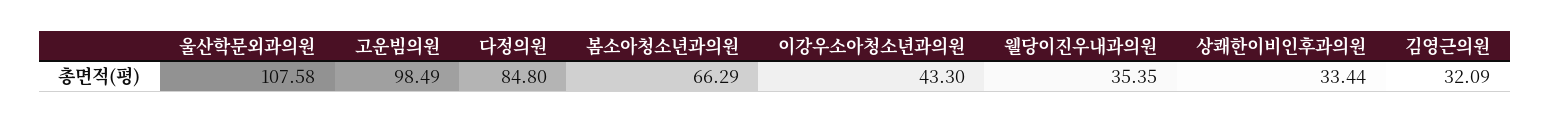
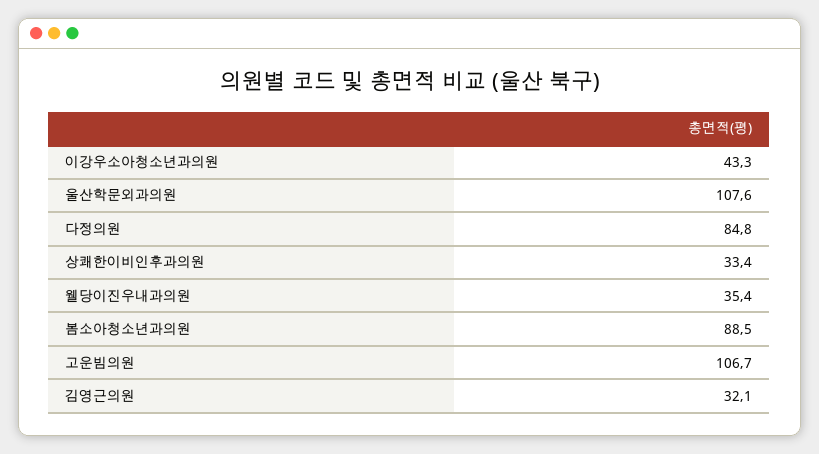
고운빔의원: 98.49 -> 106.7
봄소아청소년과의원: 66.29 -> 88.5

